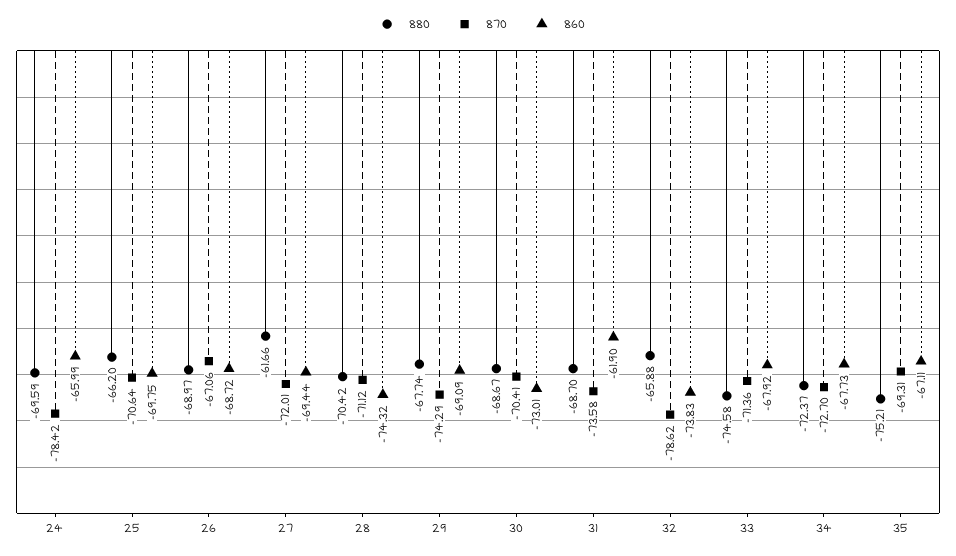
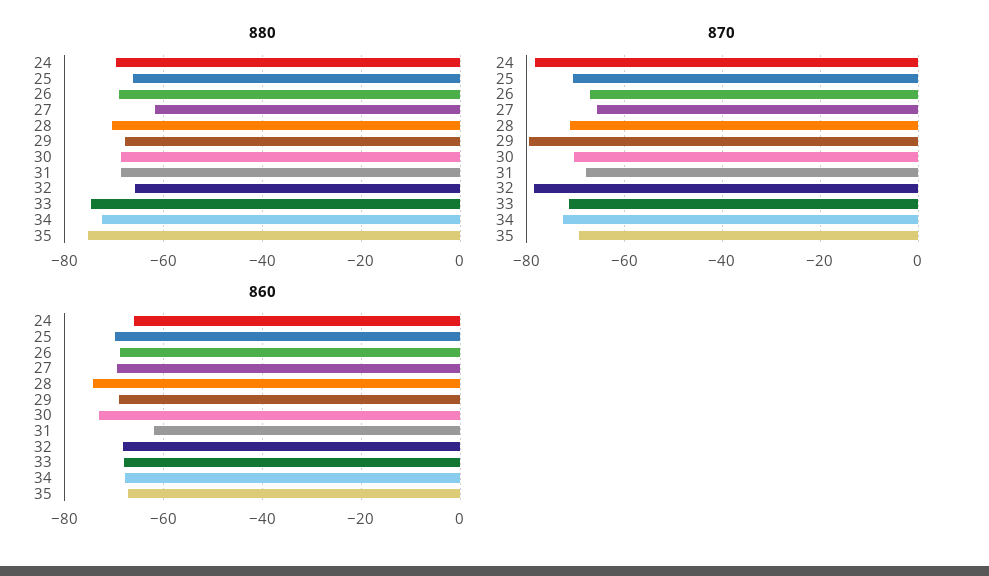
870, 27: -72.01 -> -66
870, 29: -74.29 -> -80
870, 31: -73.58 -> -68
860, 32: -73.83 -> -68

